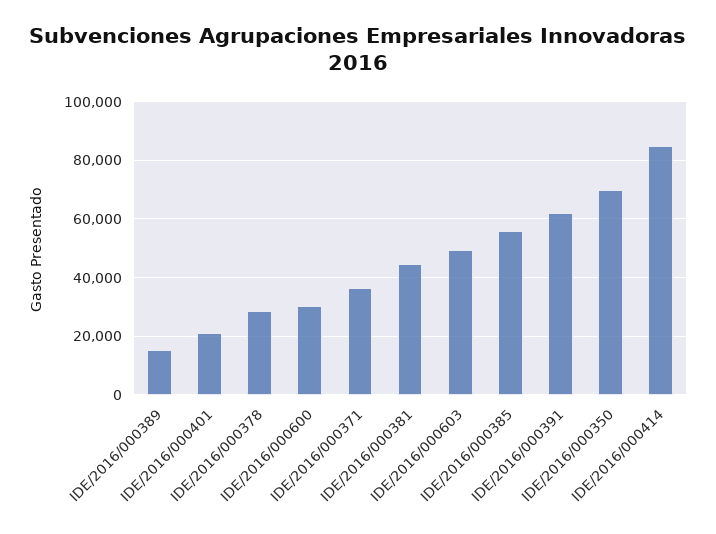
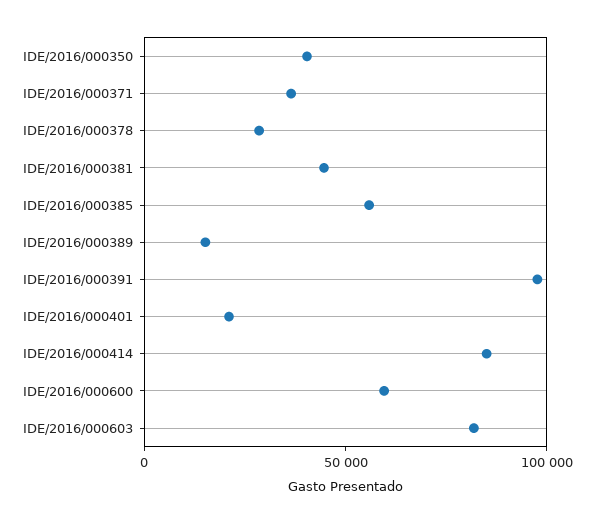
IDE/2016/000600: 30000 -> 60000
IDE/2016/000603: 50000 -> 80000
IDE/2016/000391: 62500 -> 100000
IDE/2016/000350: 70000 -> 40000

